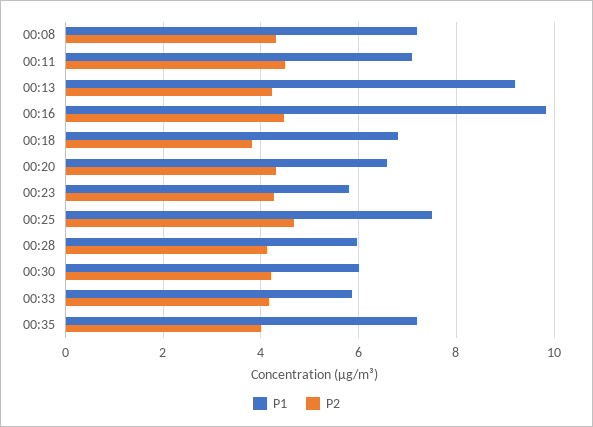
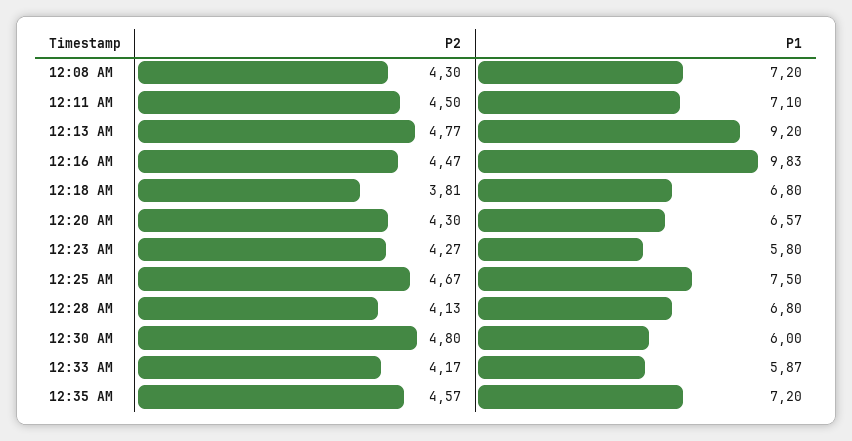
P2, 00:13: 4.2 -> 4.77
P1, 00:28: 6 -> 6.8
P2, 00:30: 4.2 -> 4.8
P2, 00:35: 4 -> 4.57

